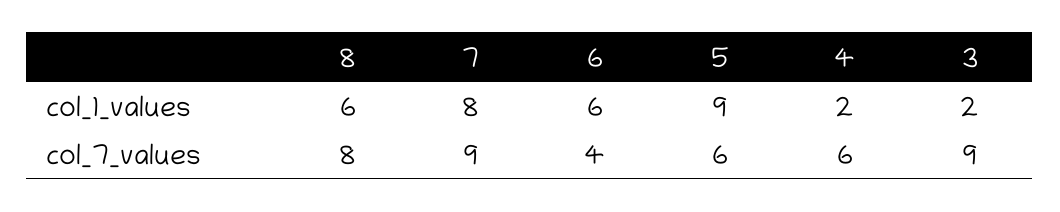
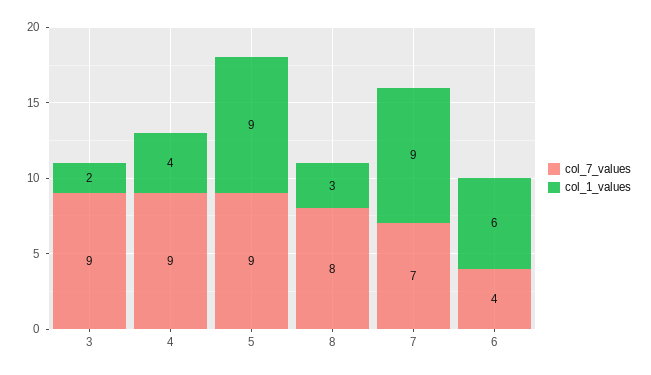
col_1_values, 8: 6 -> 3
col_1_values, 7: 8 -> 9
col_1_values, 4: 2 -> 4
col_7_values, 7: 9 -> 7
col_7_values, 5: 6 -> 9
col_7_values, 4: 6 -> 9

